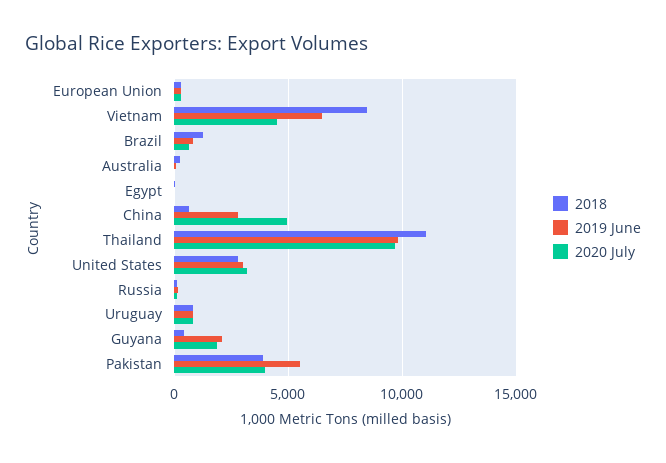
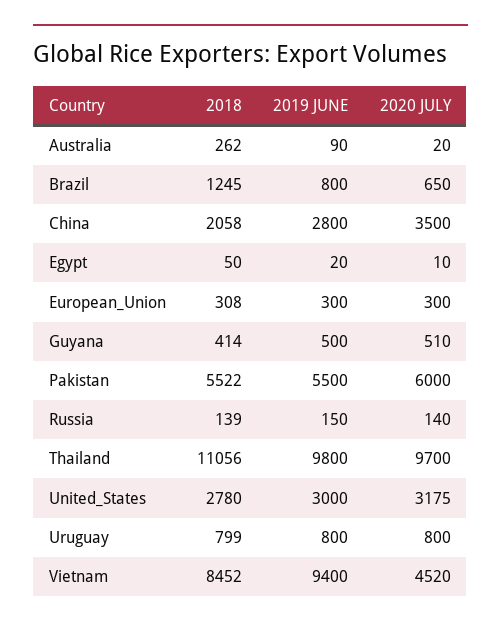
2019 June, Vietnam: 6500 -> 9400
2018, China: 500 -> 2058
2020 July, China: 5000 -> 3500
2019 June, Guyana: 2000 -> 500
2020 July, Guyana: 2000 -> 510
2018, Pakistan: 4000 -> 5522
2020 July, Pakistan: 4000 -> 6000

